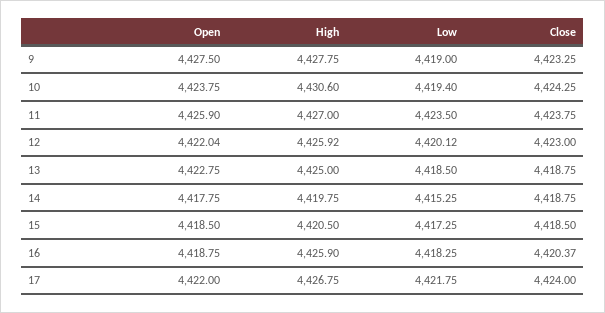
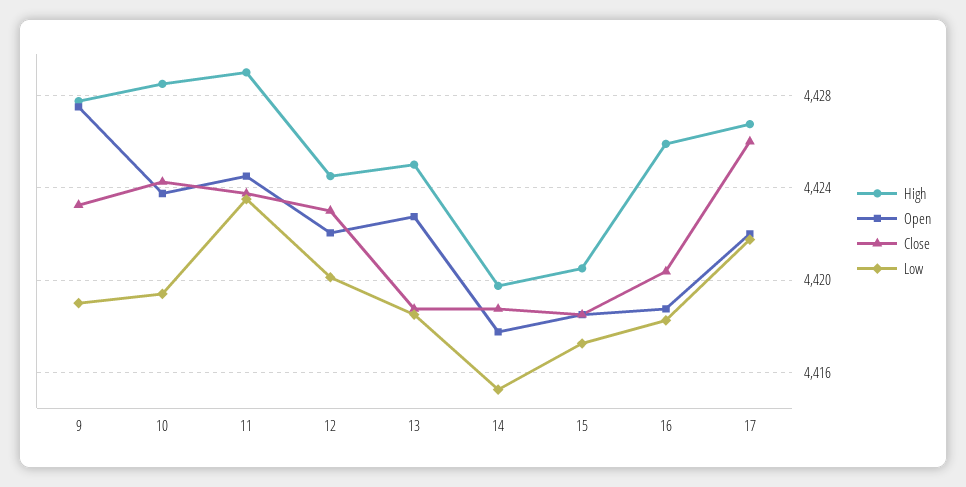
High, 10: 4430.6 -> 4428.5
Open, 11: 4425.9 -> 4424.5
High, 11: 4427 -> 4429
High, 12: 4425.92 -> 4424.5
Close, 17: 4424 -> 4426

